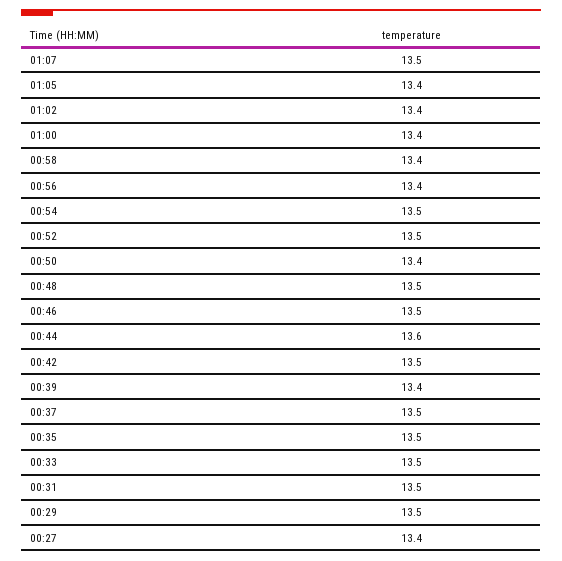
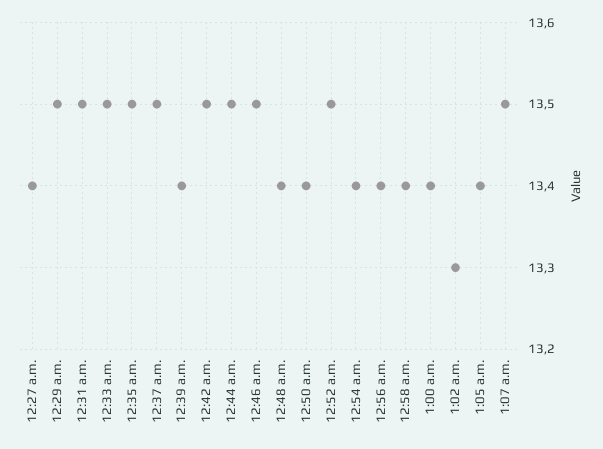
01:02: 13.4 -> 13.3
00:54: 13.5 -> 13.4
00:48: 13.5 -> 13.4
00:44: 13.6 -> 13.5

